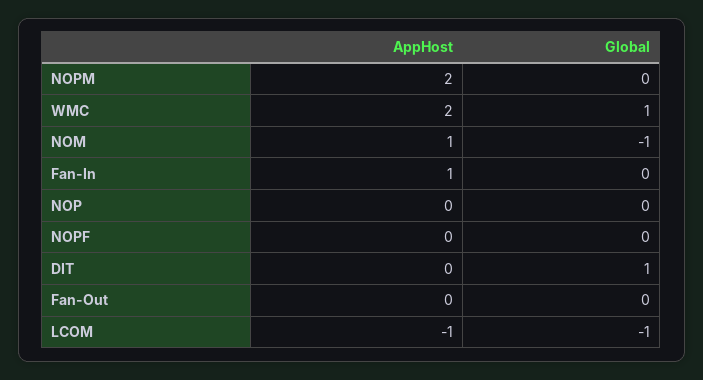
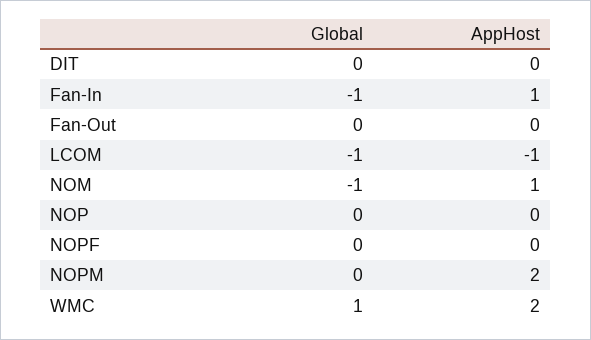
Global, Fan-In: 0 -> -1
Global, DIT: 1 -> 0

